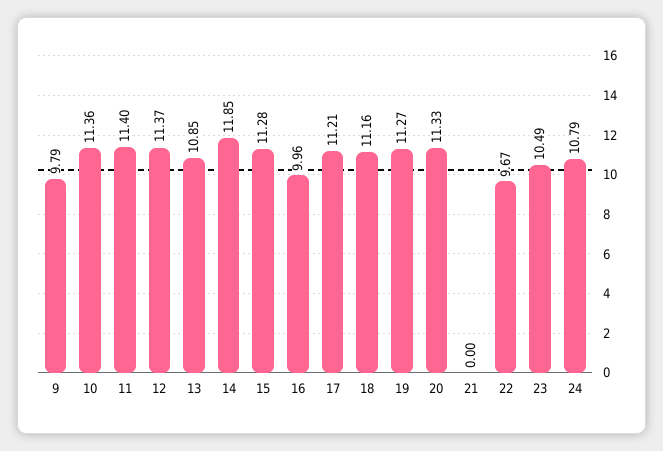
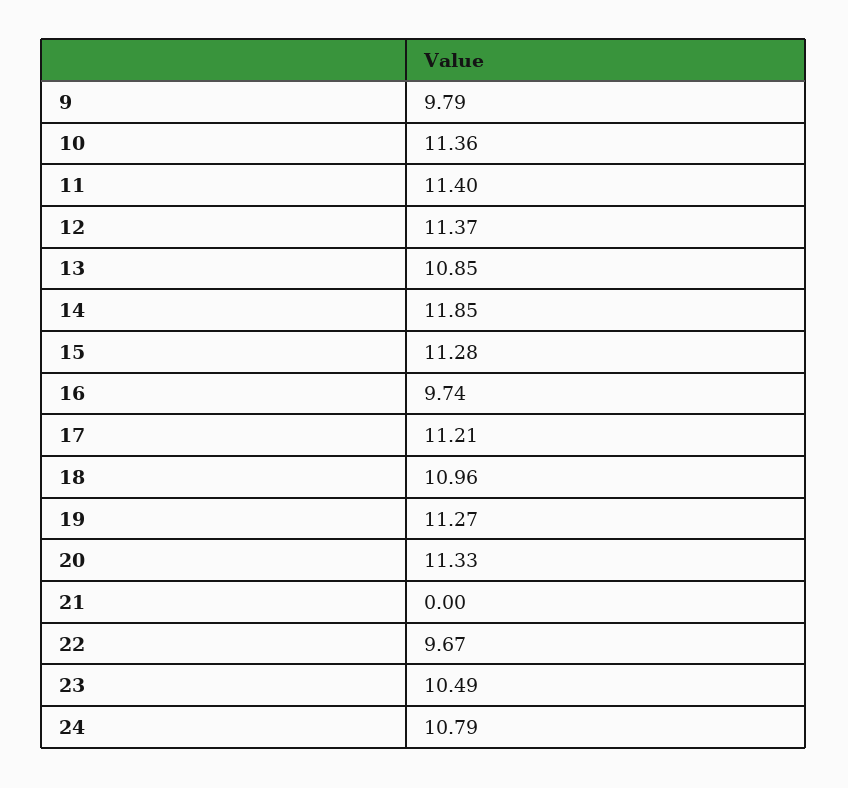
16: 9.96 -> 9.74
18: 11.16 -> 10.96

